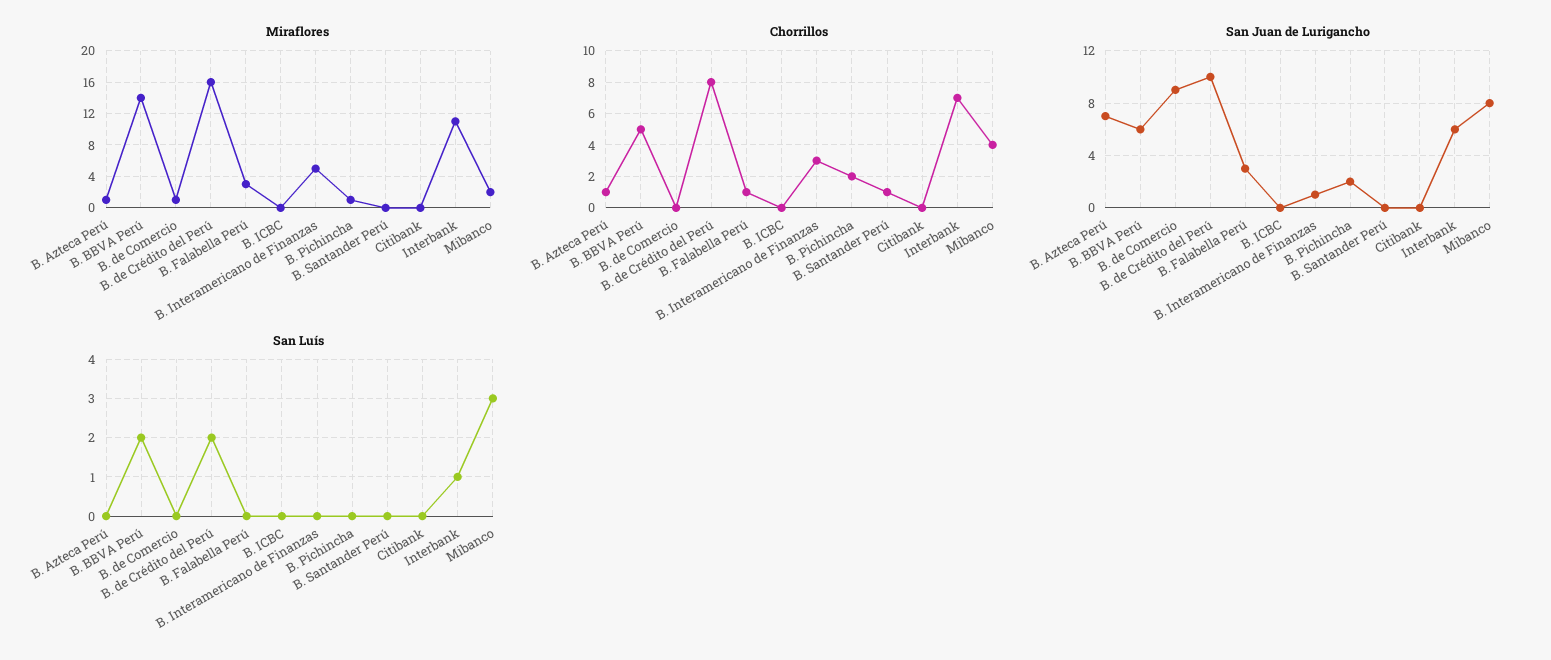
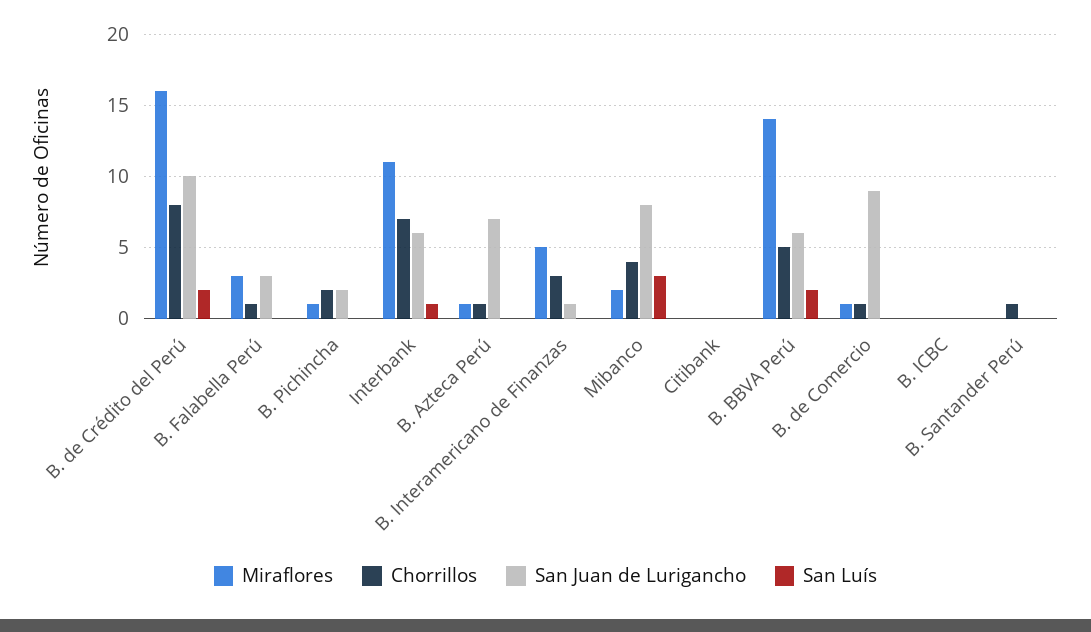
Chorrillos, B. de Comercio: 0 -> 1

